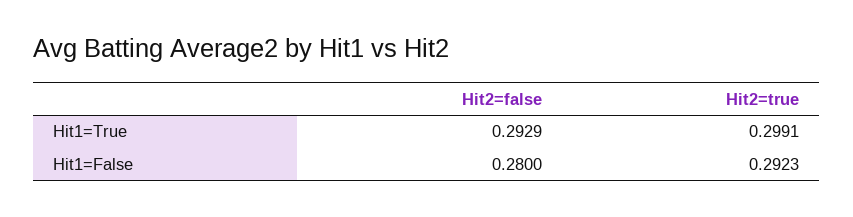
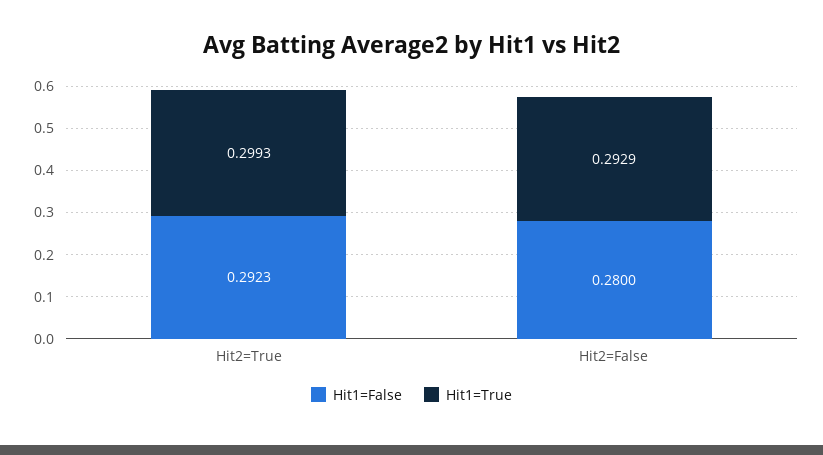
Hit1=True, Hit2=true: 0.2991 -> 0.2993

